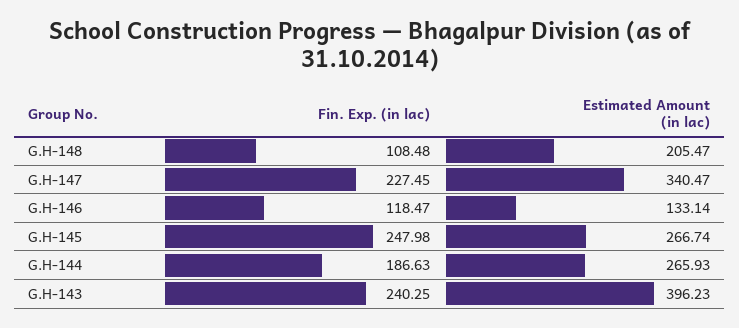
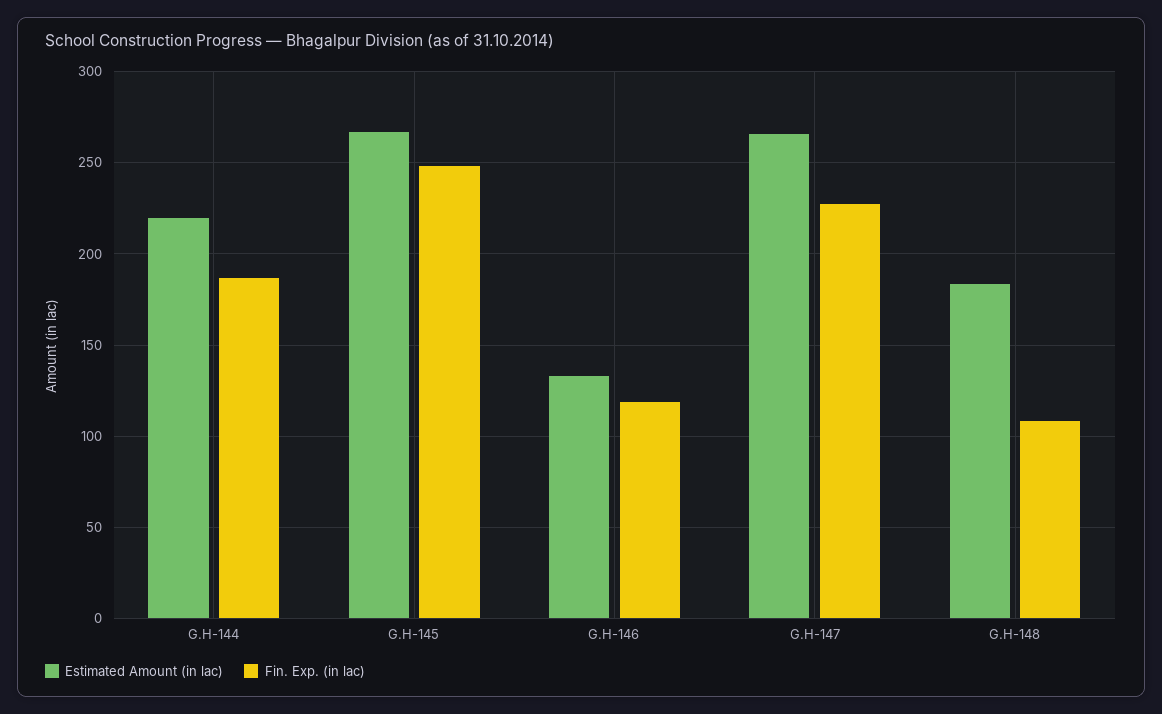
Estimated Amount (in lac), G.H-148: 205.47 -> 185
Estimated Amount (in lac), G.H-147: 340.47 -> 265
Estimated Amount (in lac), G.H-144: 265.93 -> 220
Fin. Exp. (in lac), G.H-143: 240.25 -> none
Estimated Amount (in lac), G.H-143: 396.23 -> none

